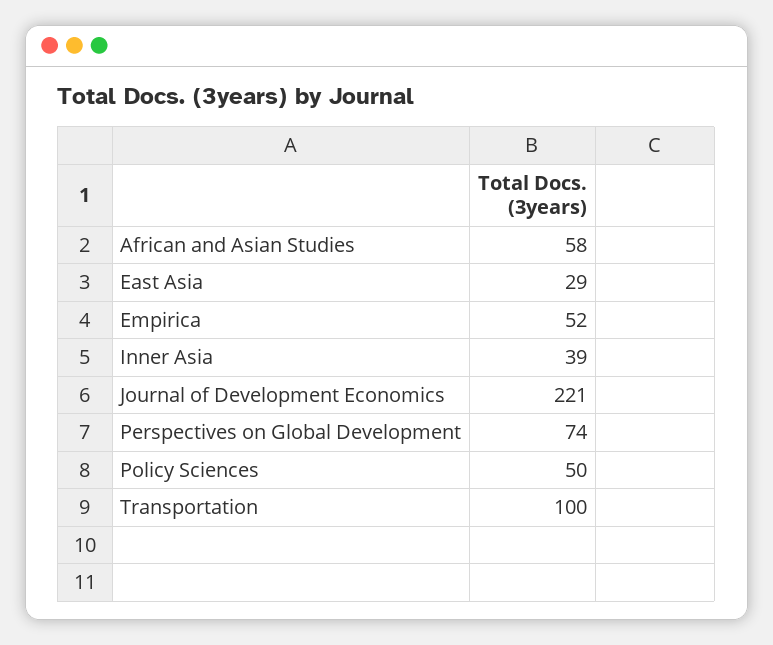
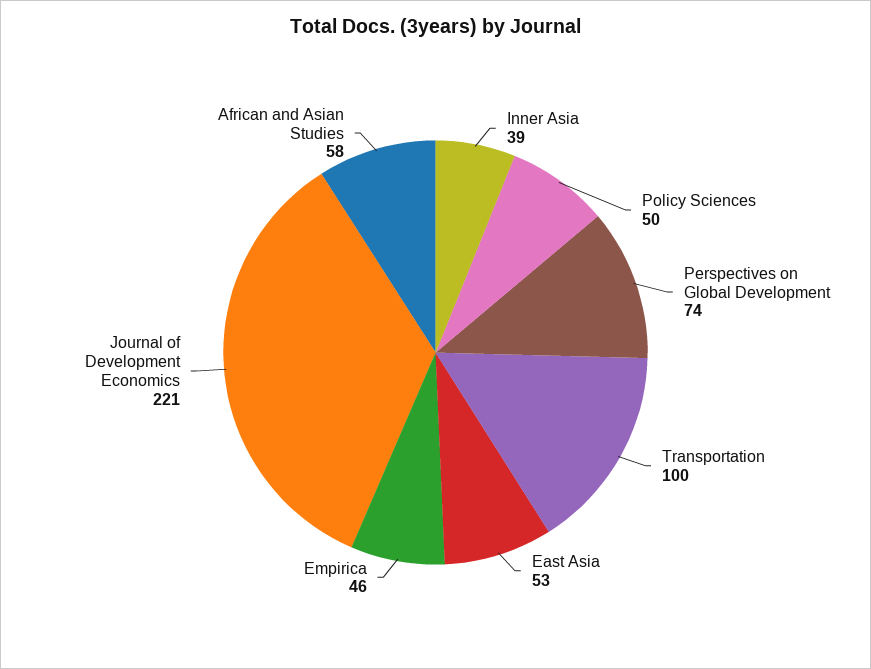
East Asia: 29 -> 53
Empirica: 52 -> 46

